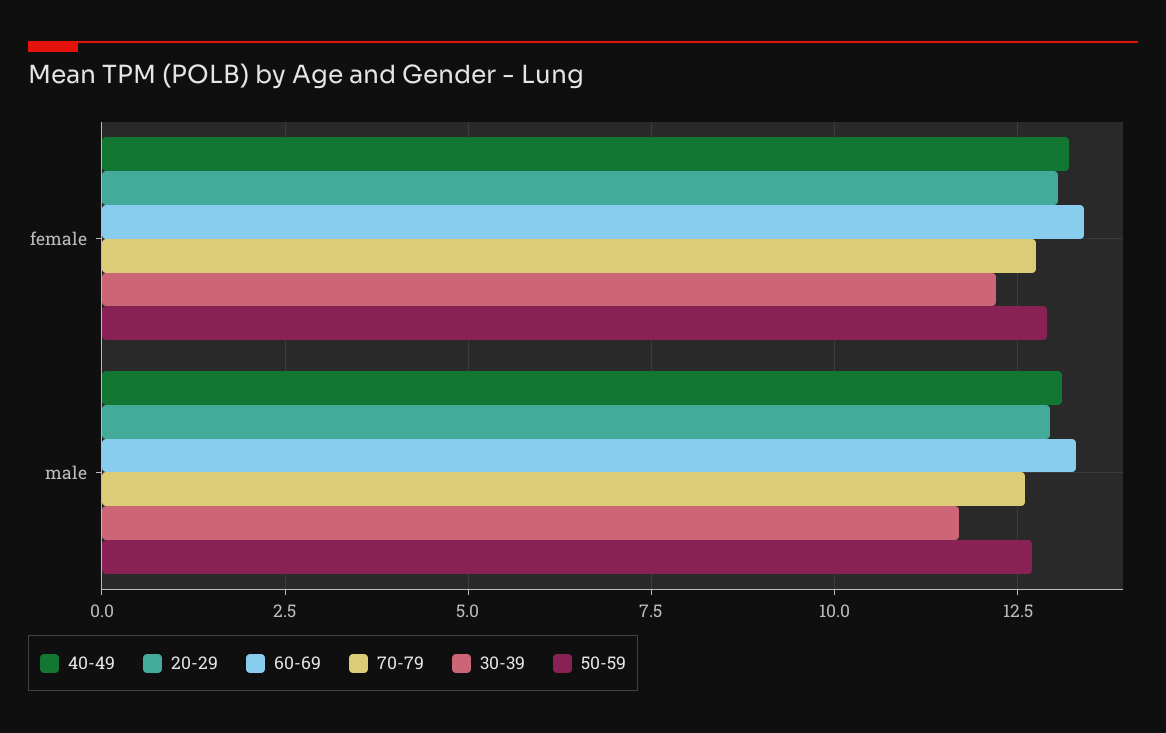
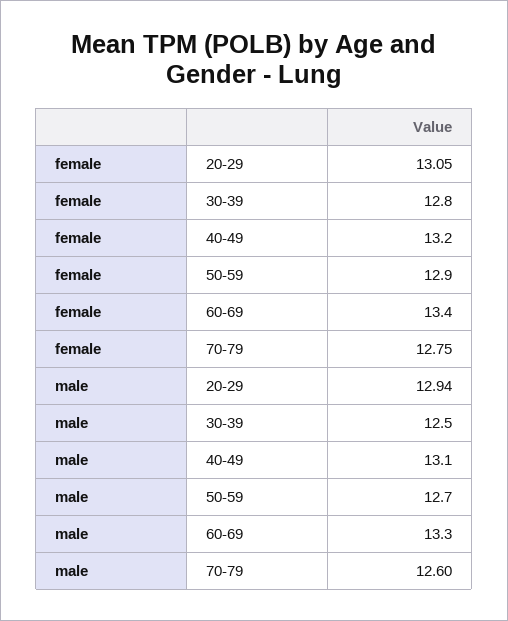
30-39, female: 12.25 -> 12.8
30-39, male: 11.75 -> 12.5

